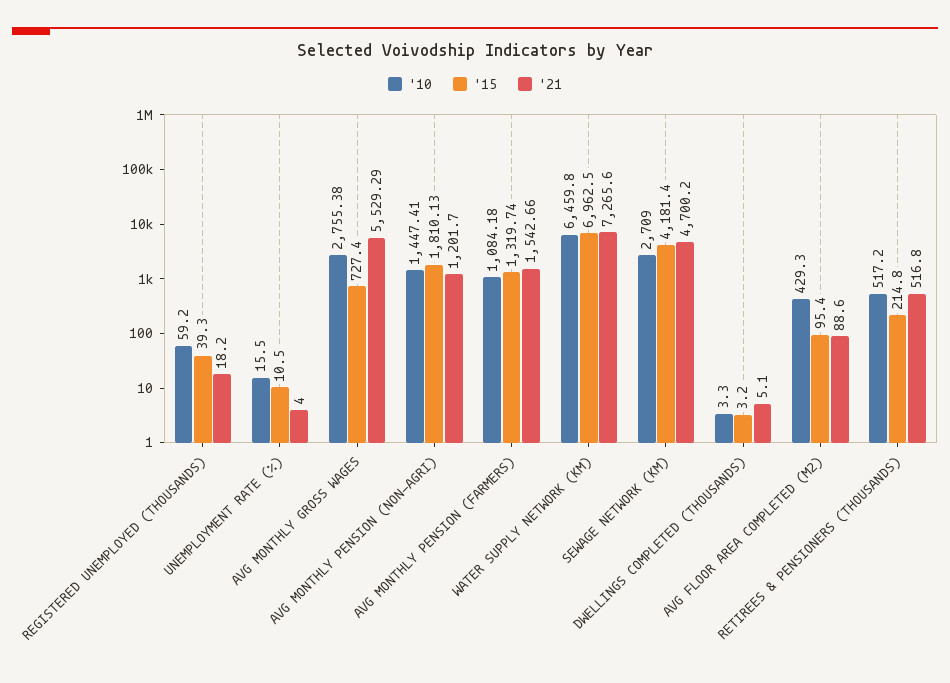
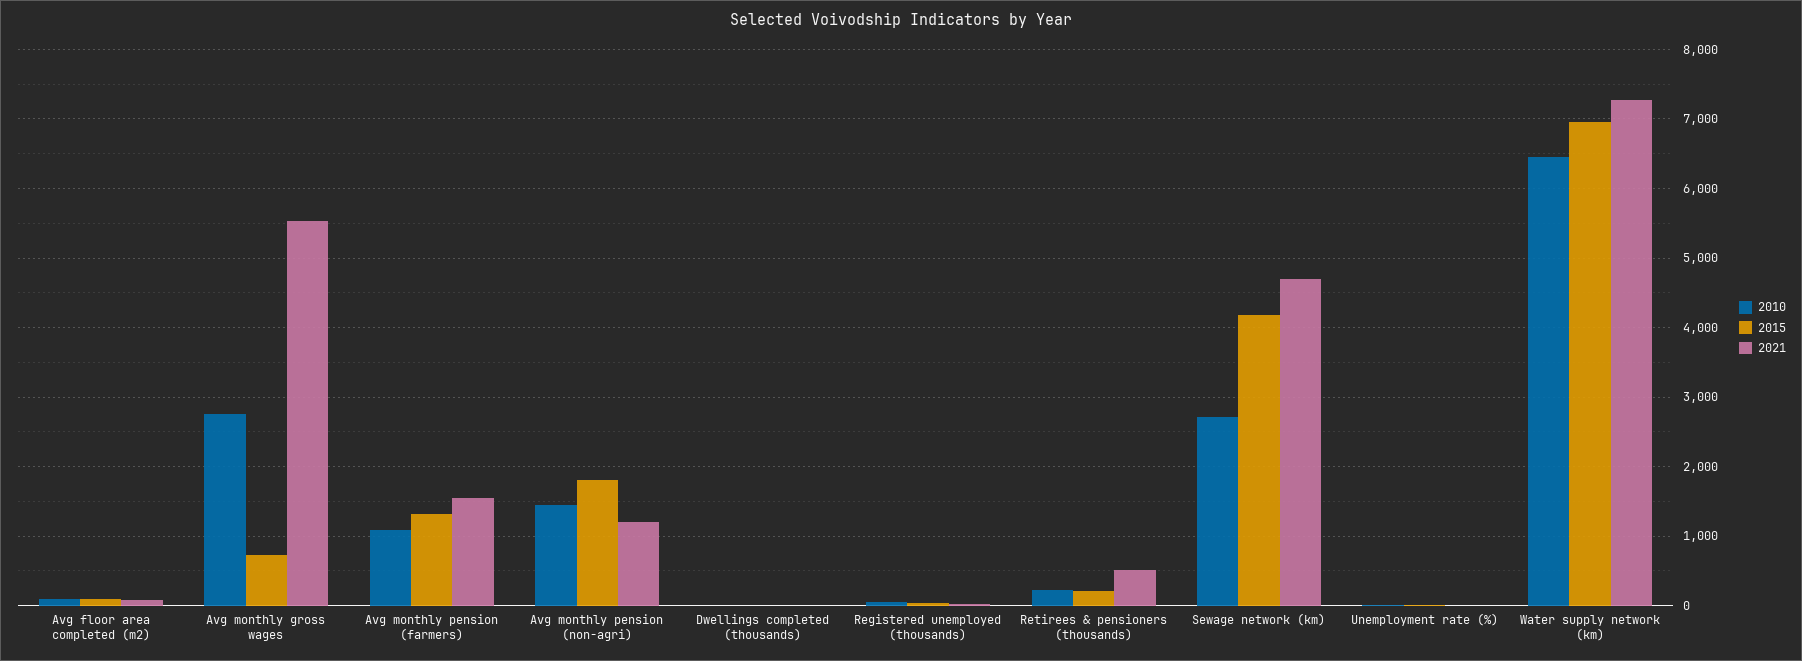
'10, AVG FLOOR AREA COMPLETED (M2): 429.3 -> 100
'10, RETIREES & PENSIONERS (THOUSANDS): 517.2 -> 200

